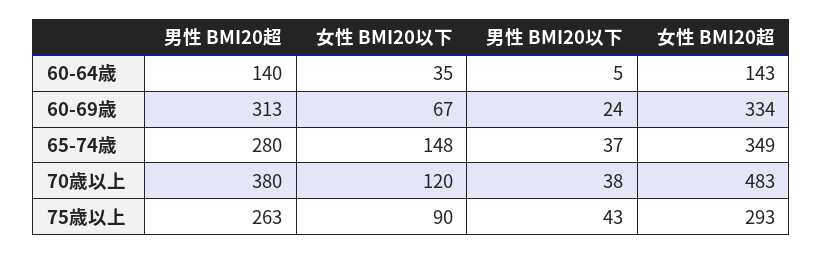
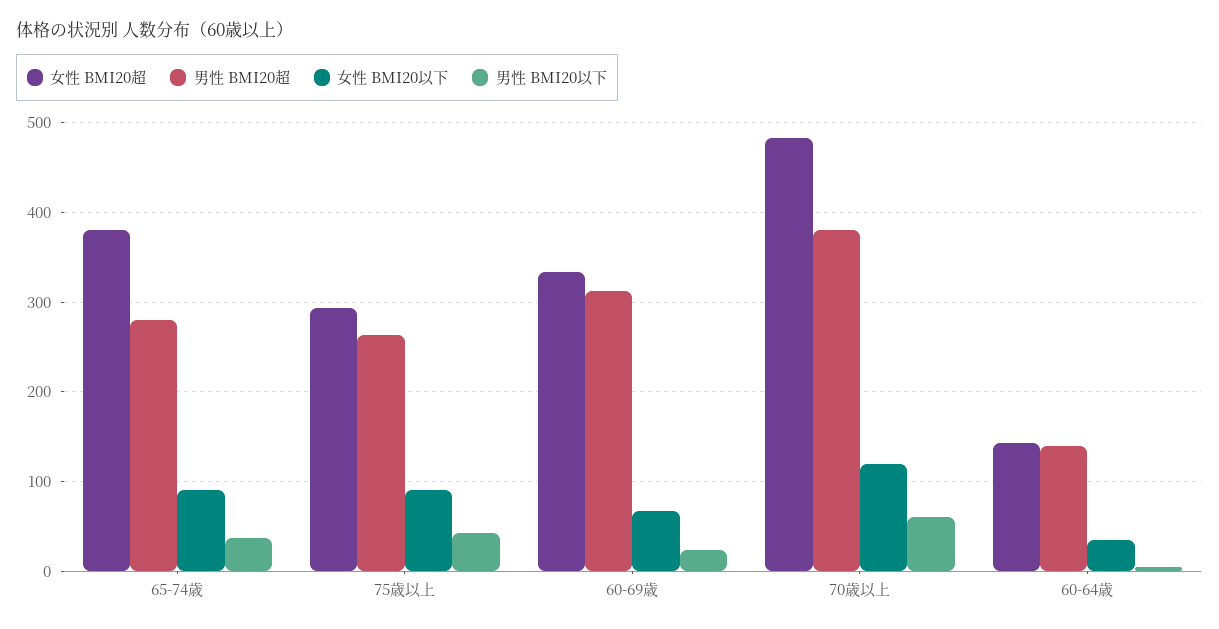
女性 BMI20以下, 65-74歳: 148 -> 90
女性 BMI20超, 65-74歳: 349 -> 380
男性 BMI20以下, 70歳以上: 38 -> 60

